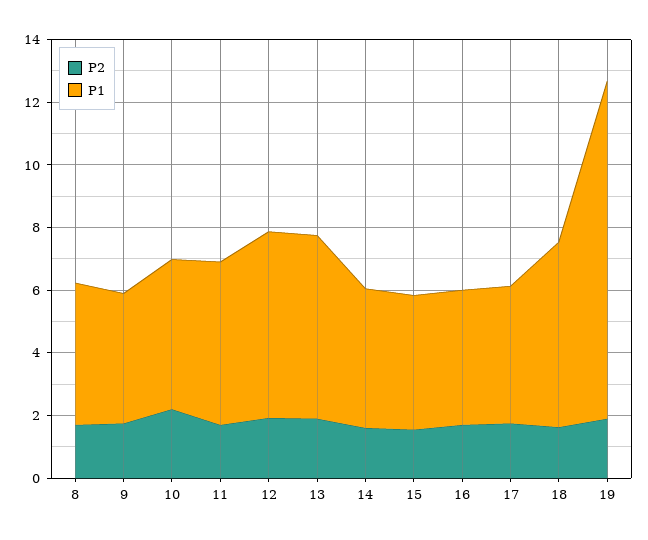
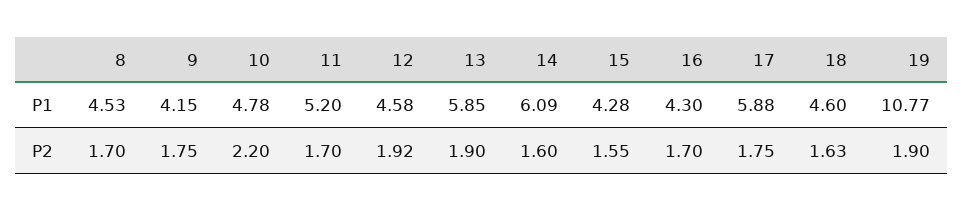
P1, 12: 6 -> 4.58
P1, 14: 4.5 -> 6.09
P1, 17: 4.5 -> 5.88
P1, 18: 6 -> 4.6

